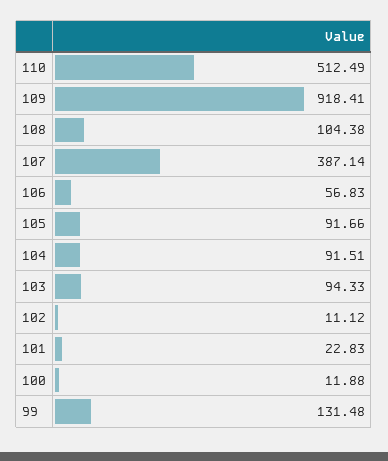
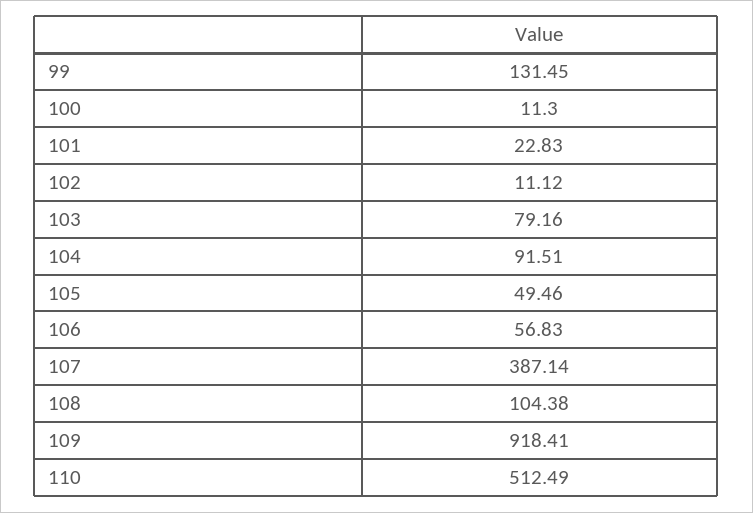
105: 91.66 -> 49.46
103: 94.33 -> 79.16
100: 11.88 -> 11.3
99: 131.48 -> 131.45

